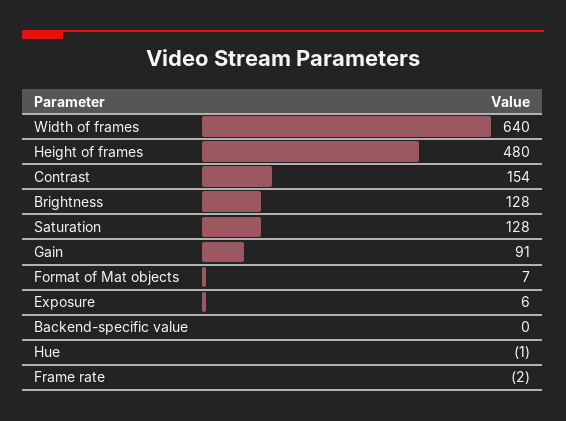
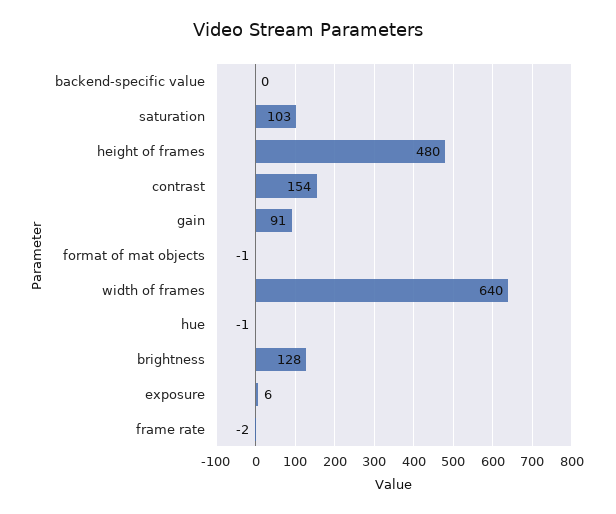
Saturation: 128 -> 103
Format of Mat objects: 7 -> -1

